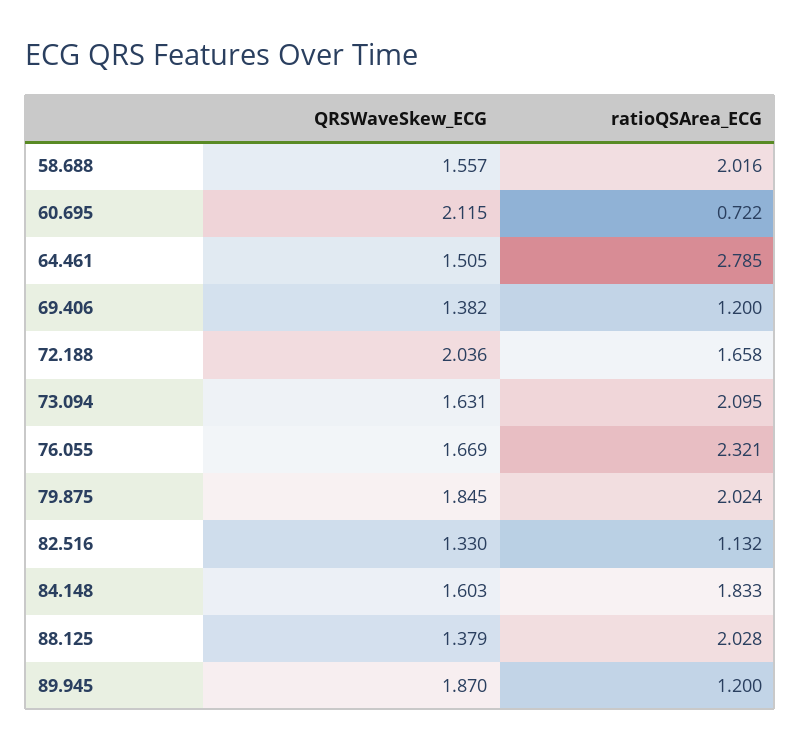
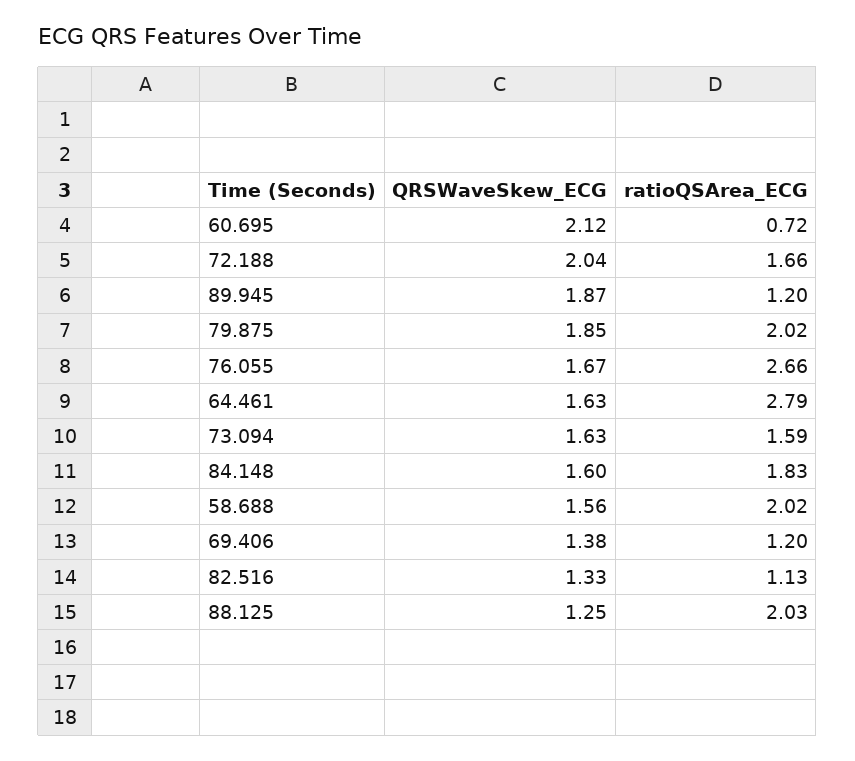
QRSWaveSkew_ECG, 64.461: 1.505 -> 1.63
ratioQSArea_ECG, 73.094: 2.095 -> 1.59
ratioQSArea_ECG, 76.055: 2.321 -> 2.66
QRSWaveSkew_ECG, 88.125: 1.379 -> 1.25

